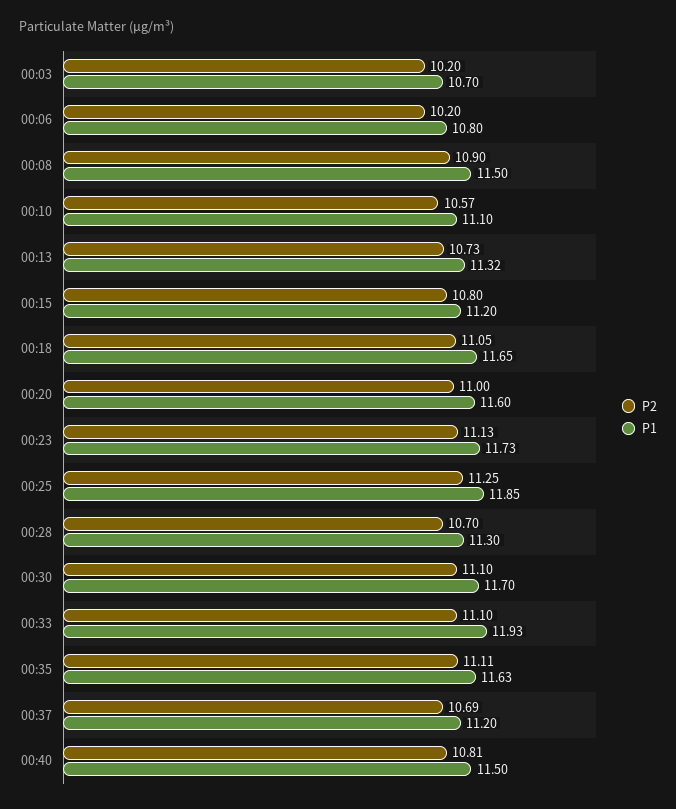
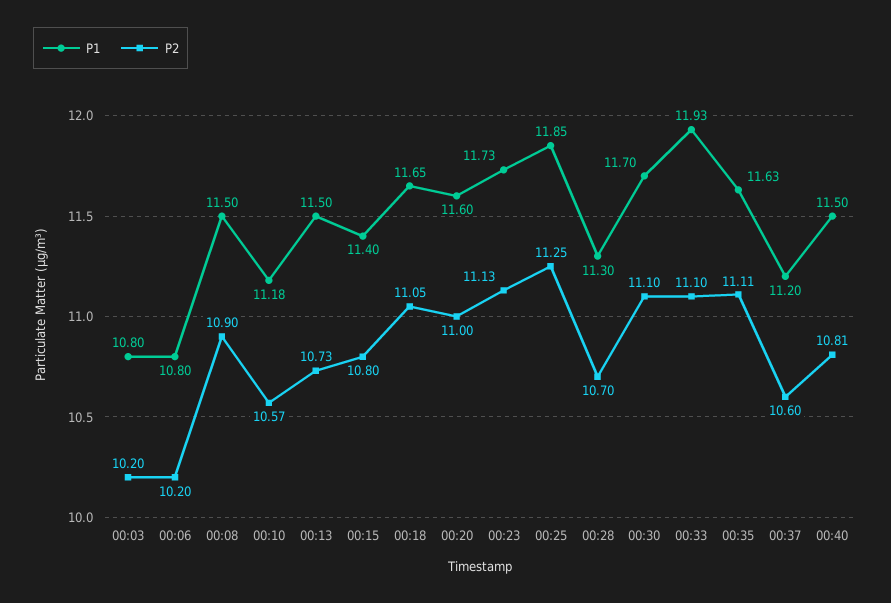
P1, 00:03: 10.7 -> 10.8
P1, 00:10: 11.1 -> 11.18
P1, 00:13: 11.32 -> 11.5
P1, 00:15: 11.2 -> 11.4
P2, 00:37: 10.69 -> 10.6

